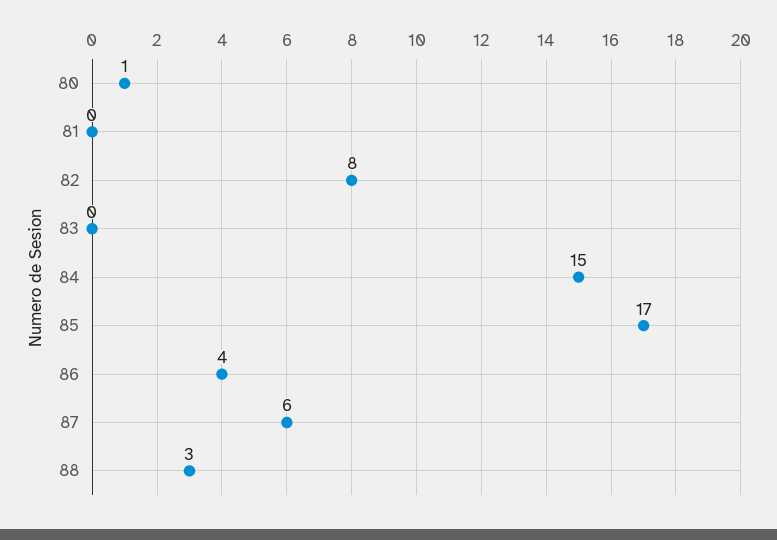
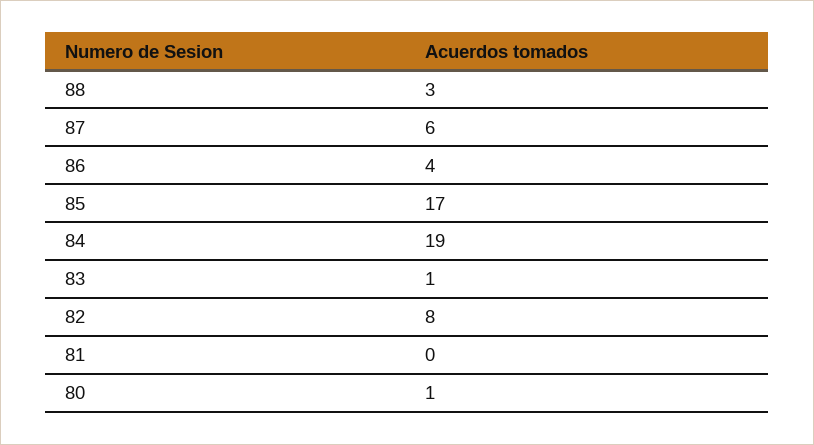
83: 0 -> 1
84: 15 -> 19

